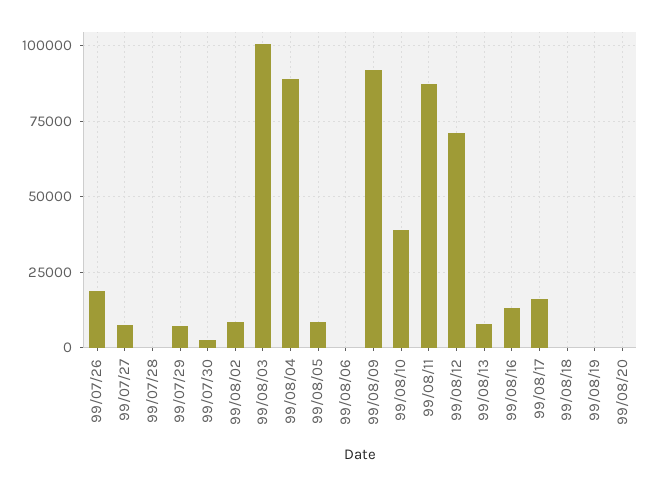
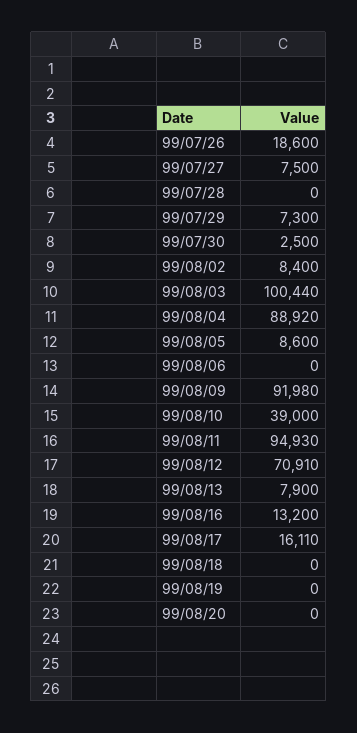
99/08/11: 87500 -> 94930

